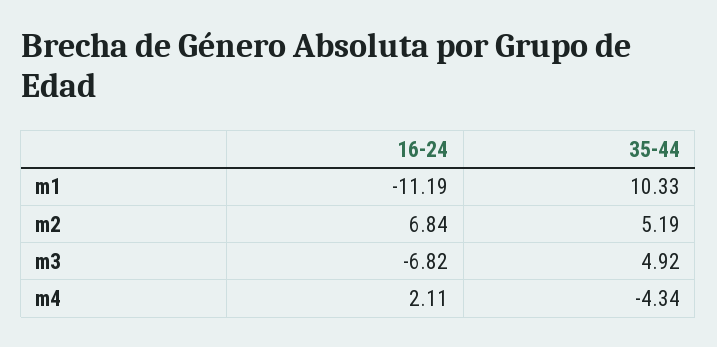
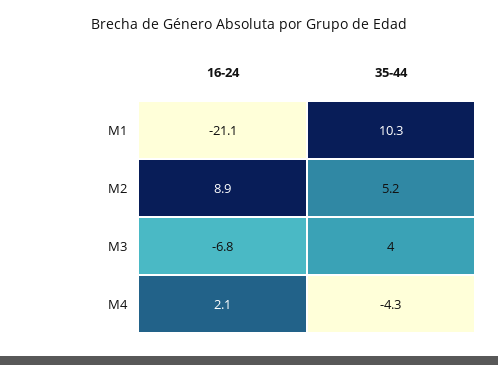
16-24, m1: -11.19 -> -21.1
16-24, m2: 6.84 -> 8.9
35-44, m3: 4.92 -> 4

